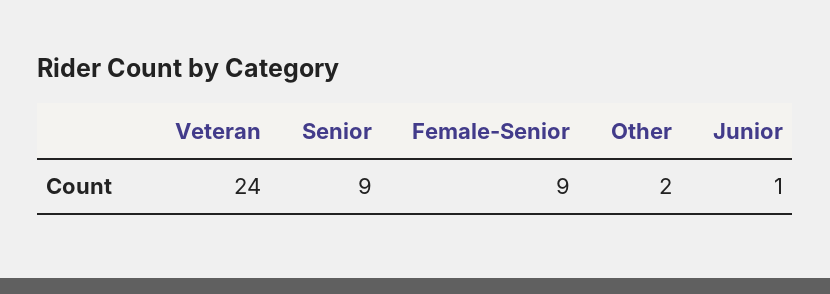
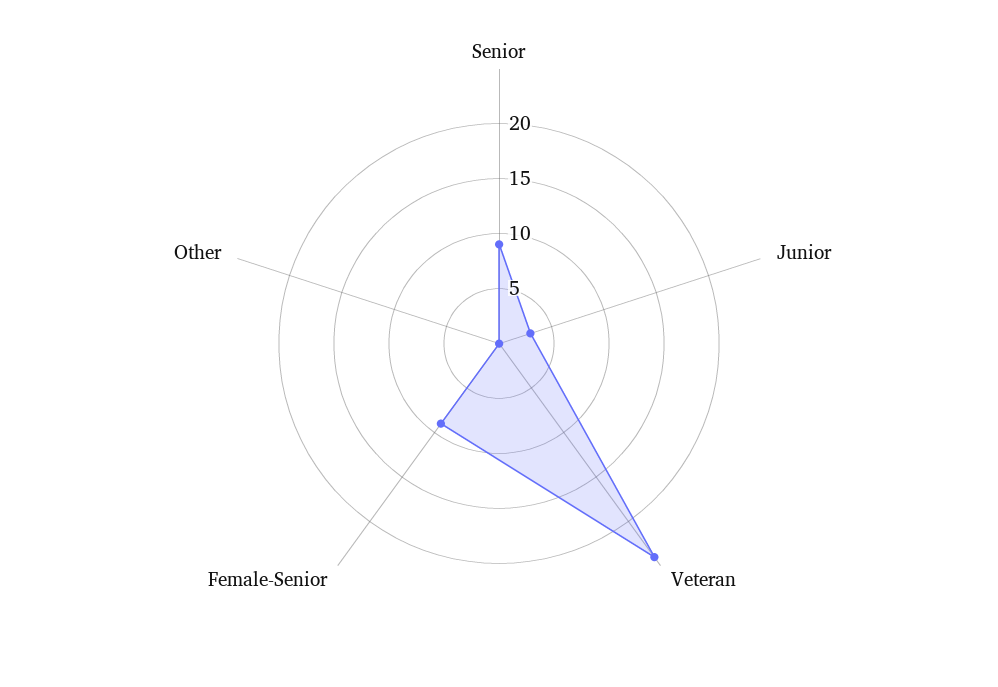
Other: 2 -> 0
Junior: 1 -> 3

